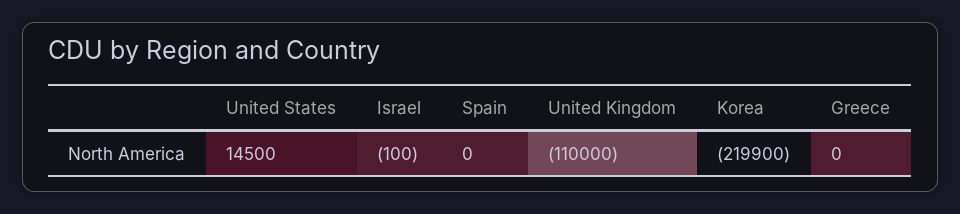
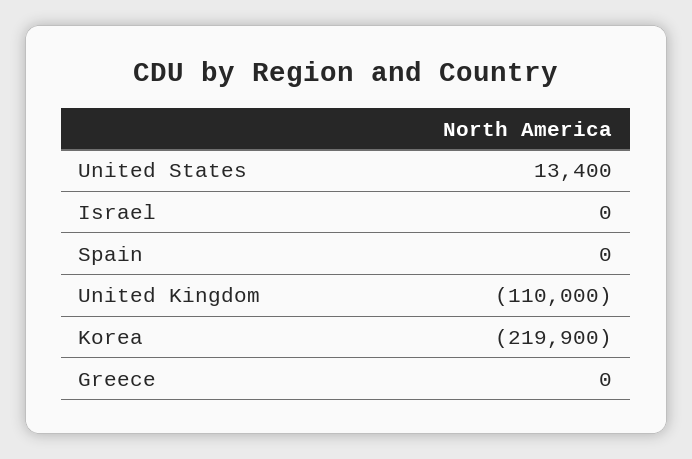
United States: 14500 -> 13400
Israel: -100 -> 0

